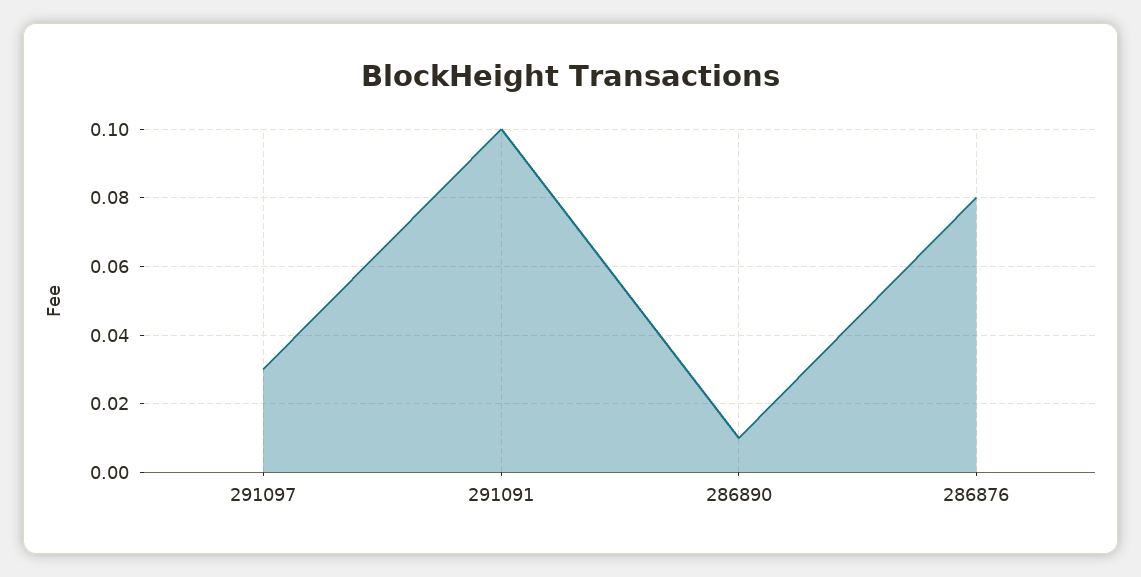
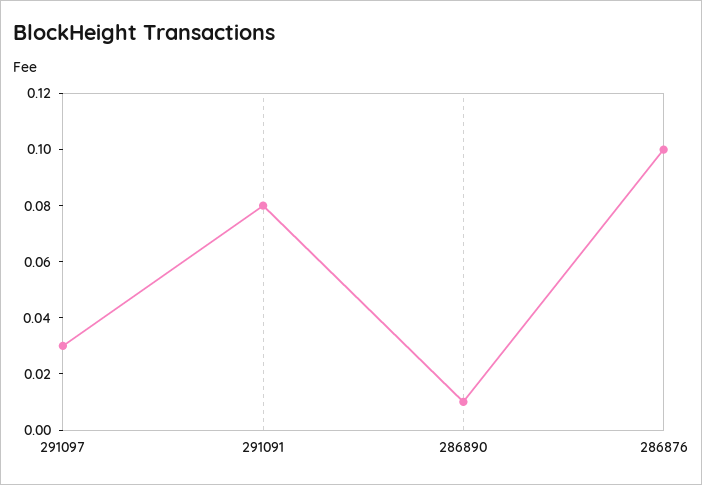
291091: 0.1 -> 0.08
286876: 0.08 -> 0.1

